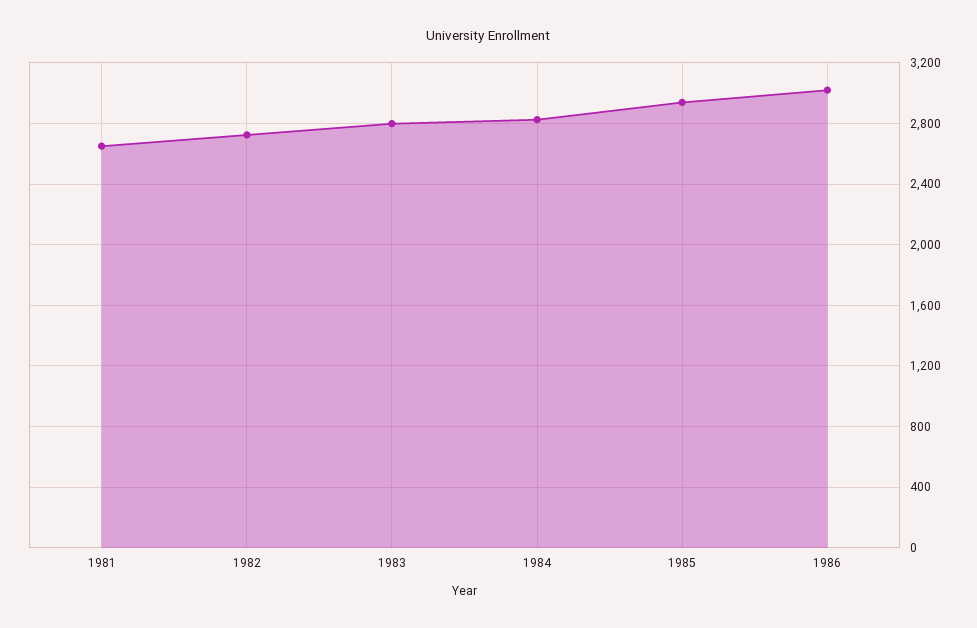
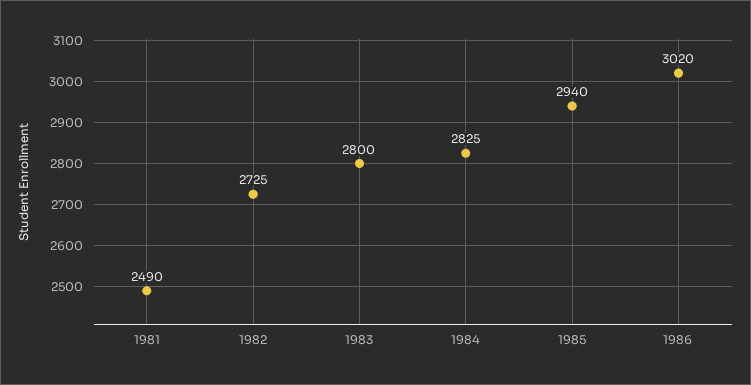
1981: 2650 -> 2490

